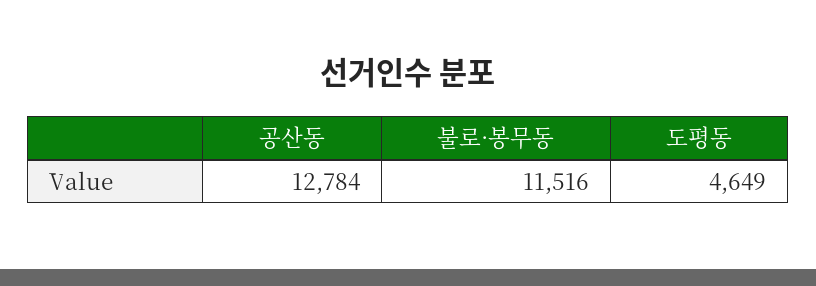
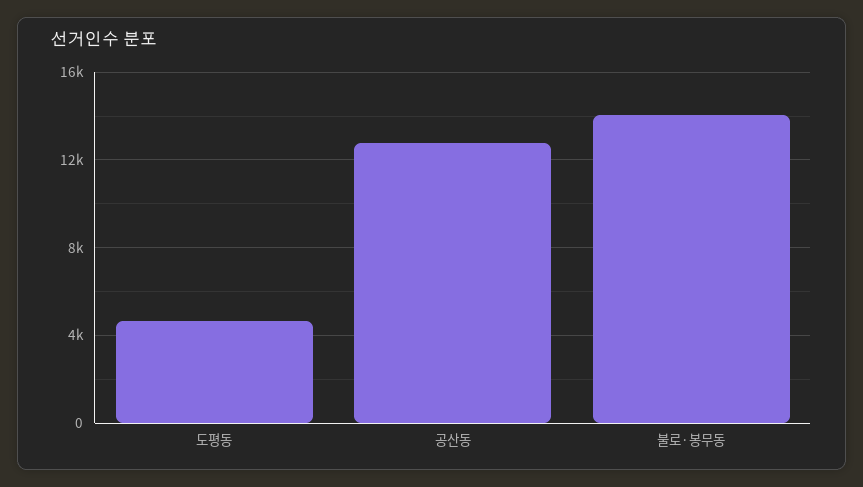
불로·봉무동: 11516 -> 14000

